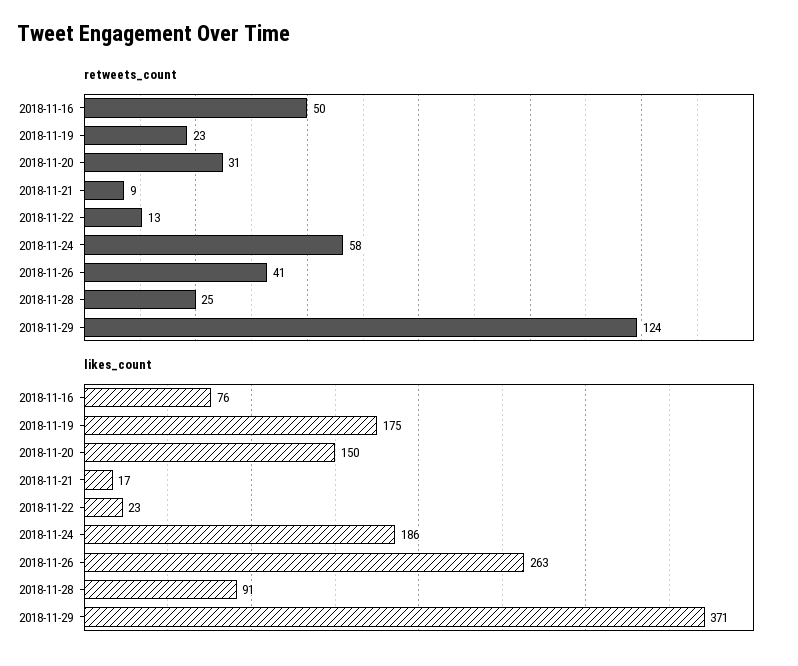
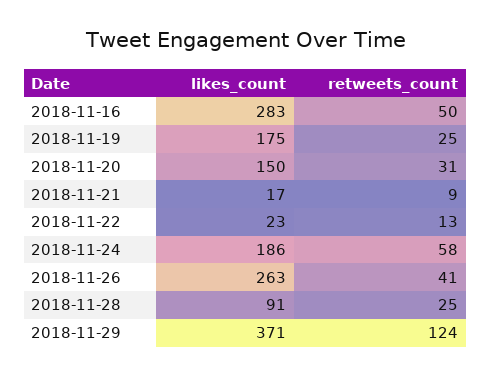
retweets_count, 2018-11-19: 23 -> 25
likes_count, 2018-11-16: 76 -> 283

